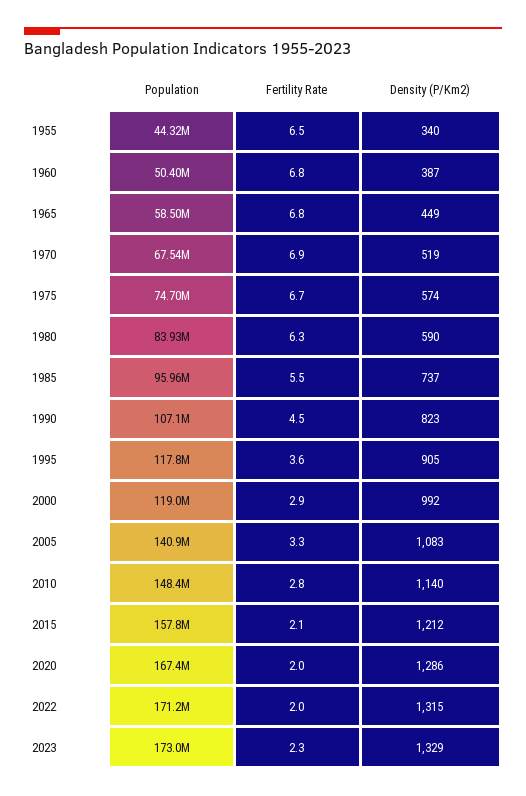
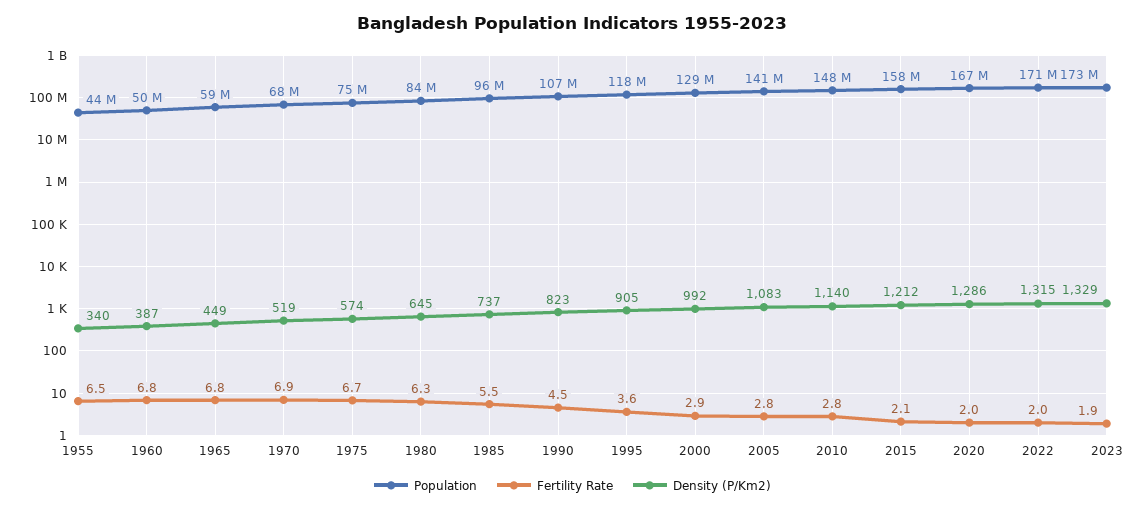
Density (P/Km2), 1980: 590 -> 645
Population, 2000: 119000000 -> 129000000
Fertility Rate, 2005: 3.3 -> 2.8
Fertility Rate, 2023: 2.3 -> 1.9

